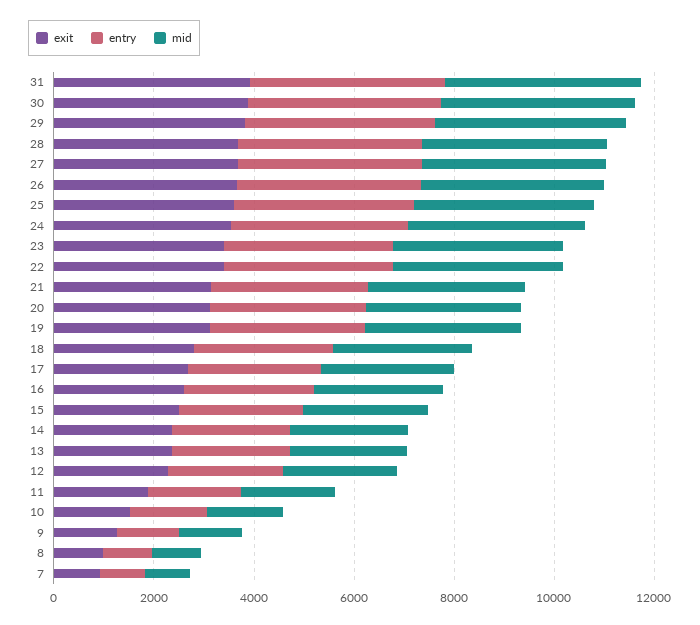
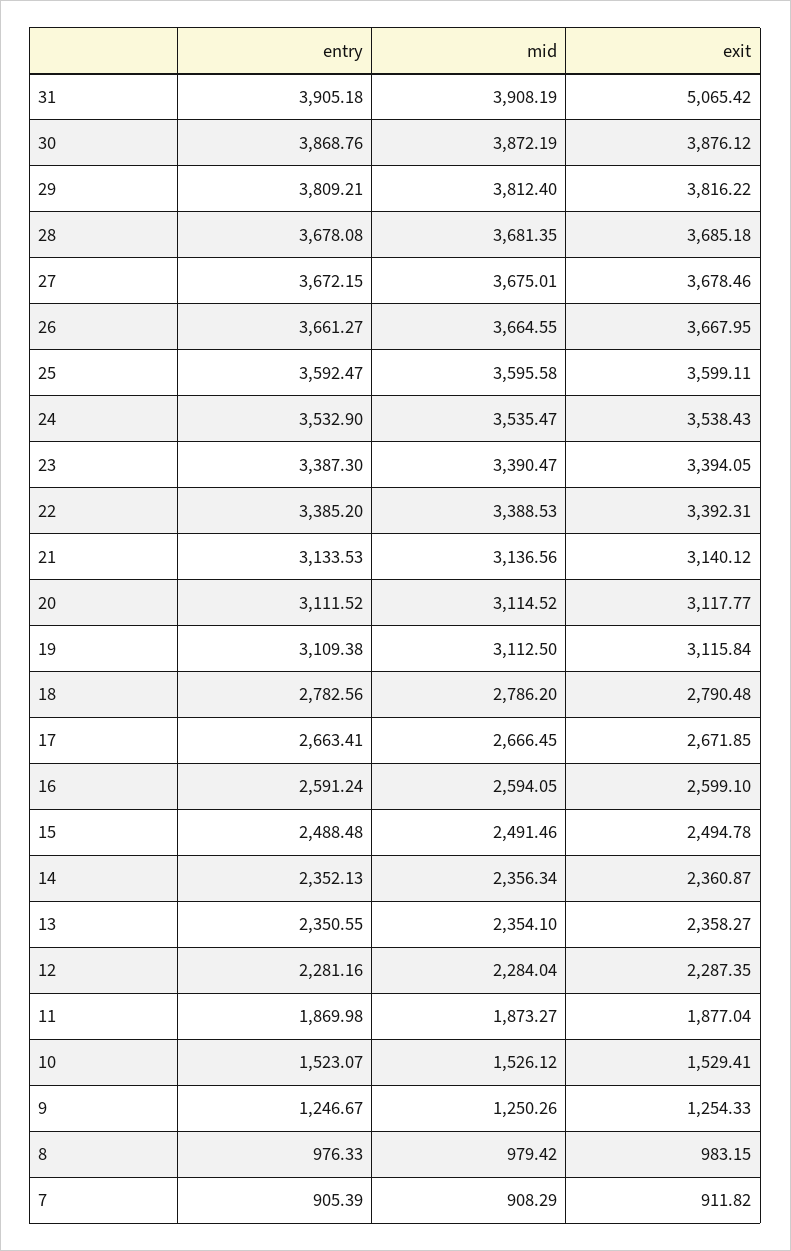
exit, 31: 4000 -> 5065.42

